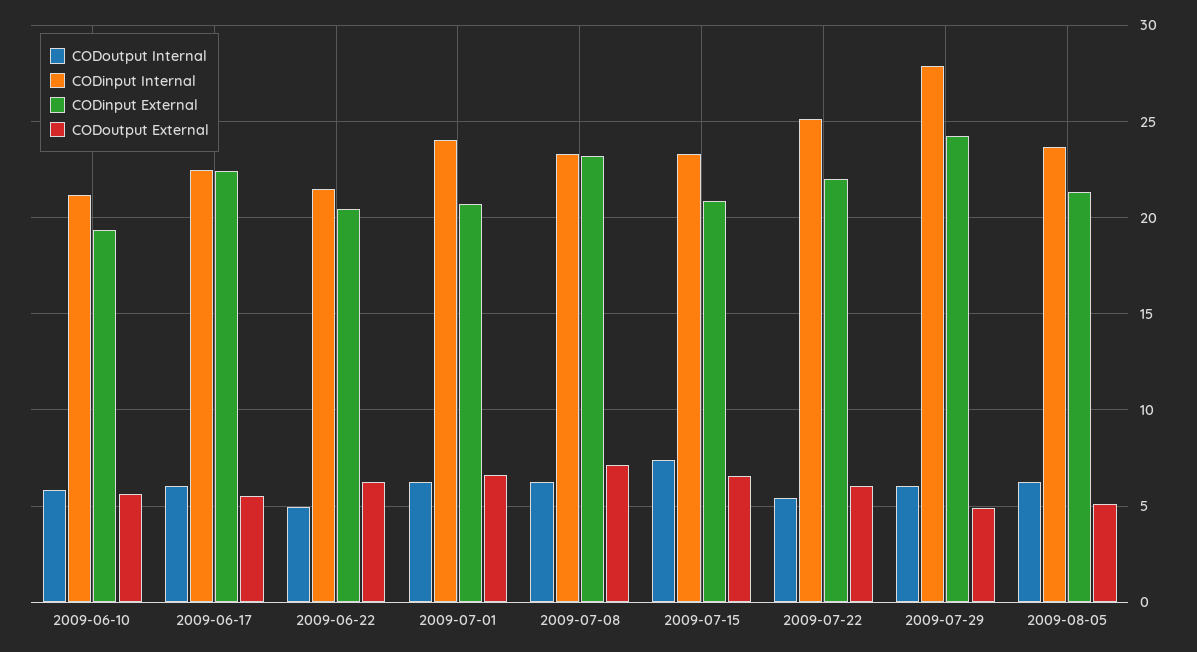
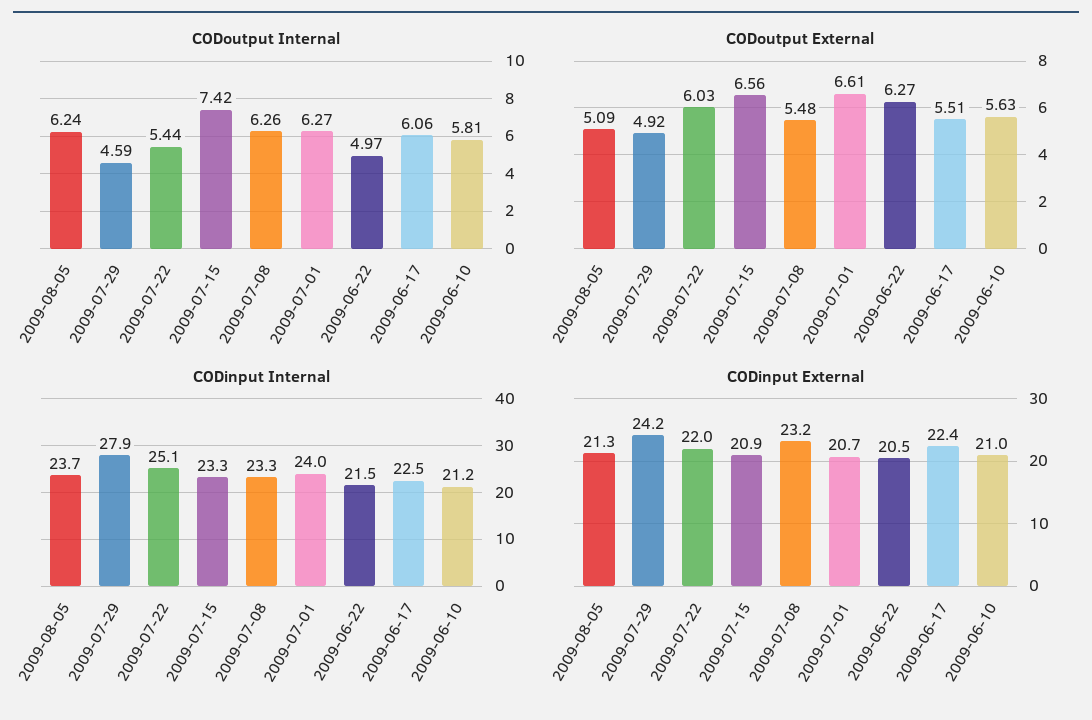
CODinput External, 2009-06-10: 19.5 -> 21
CODoutput External, 2009-07-08: 7 -> 5.48
CODoutput Internal, 2009-07-29: 6 -> 4.59

